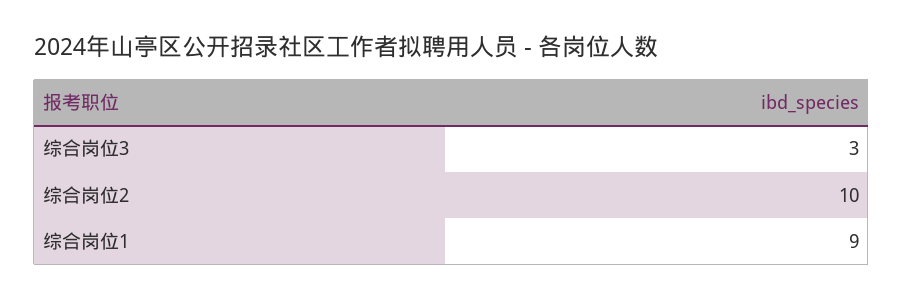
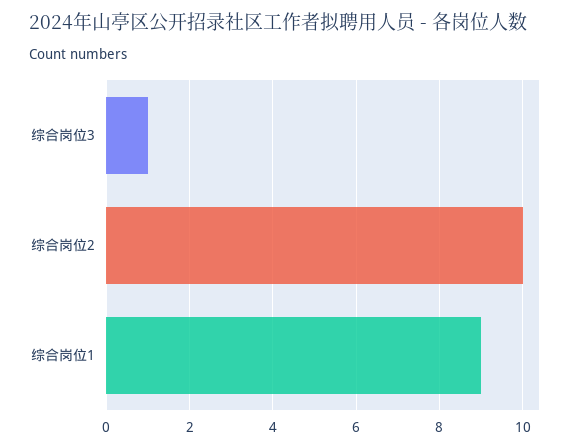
综合岗位3: 3 -> 1

